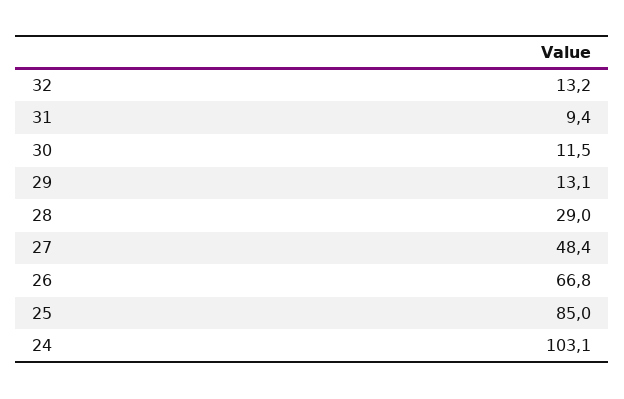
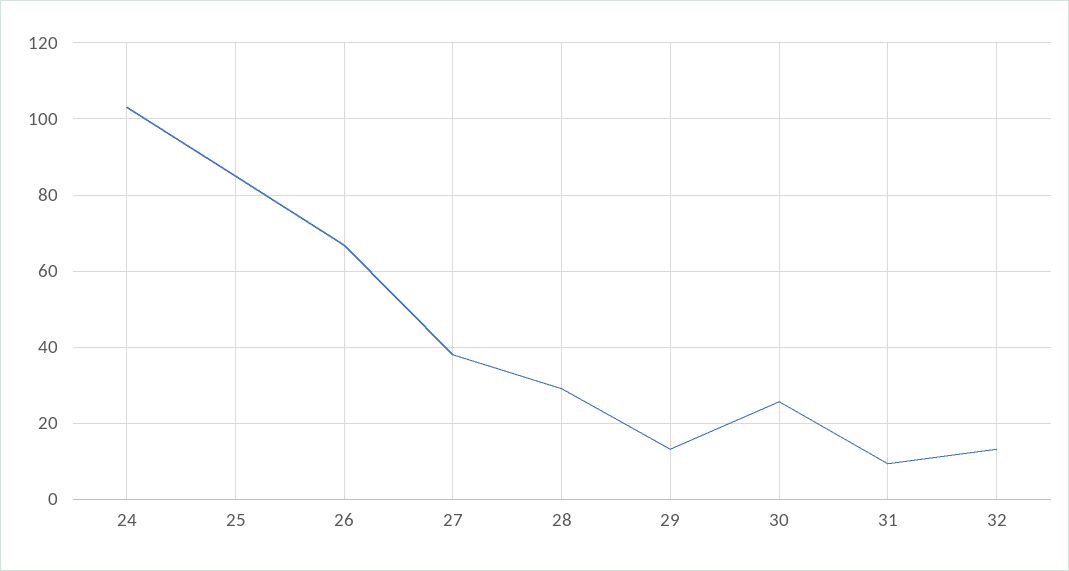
30: 11.5 -> 26
27: 48.4 -> 38

